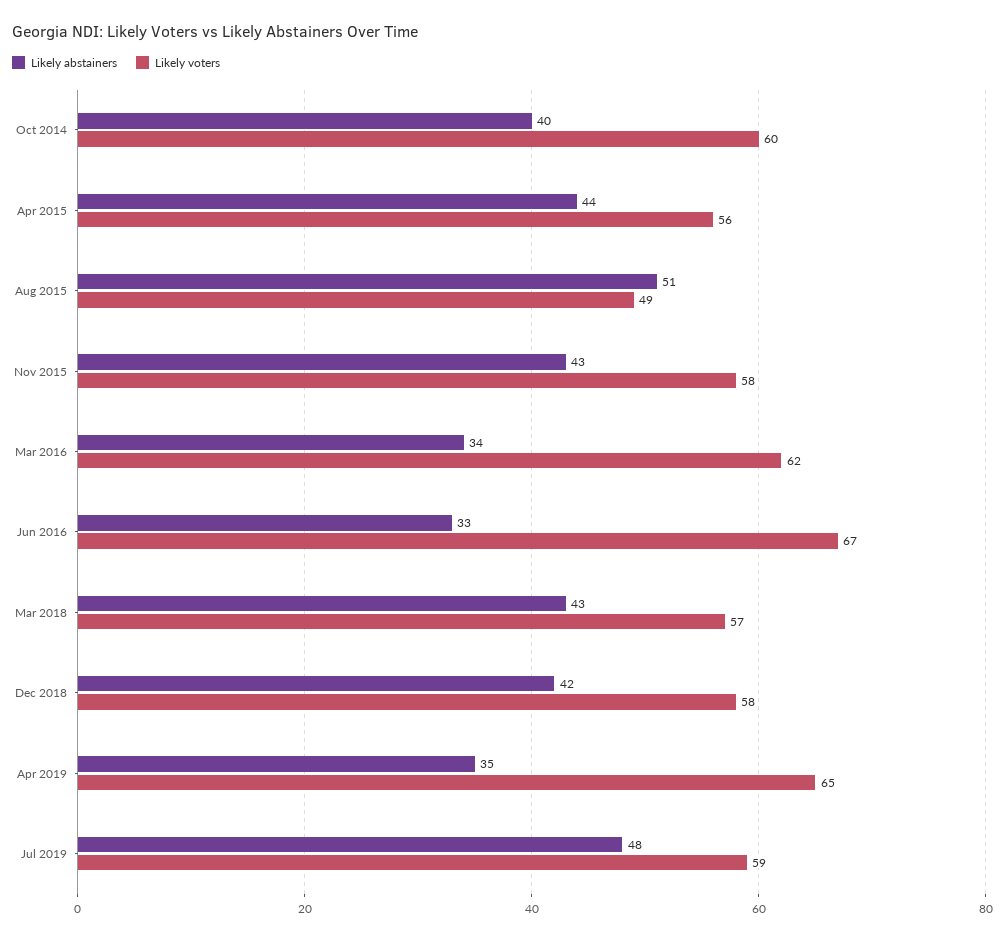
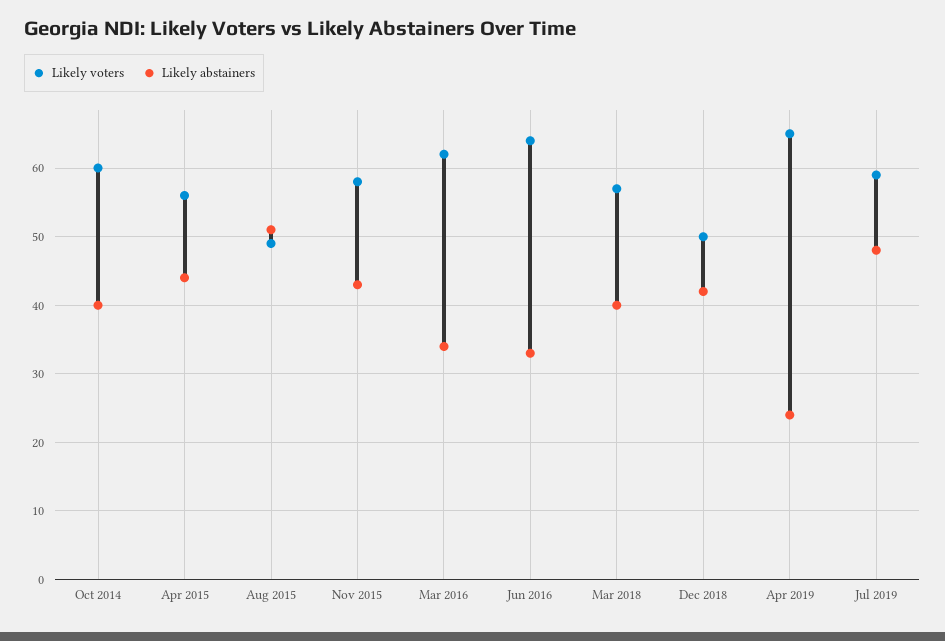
Likely voters, Jun 2016: 67 -> 64
Likely abstainers, Mar 2018: 43 -> 40
Likely voters, Dec 2018: 58 -> 50
Likely abstainers, Apr 2019: 35 -> 24

